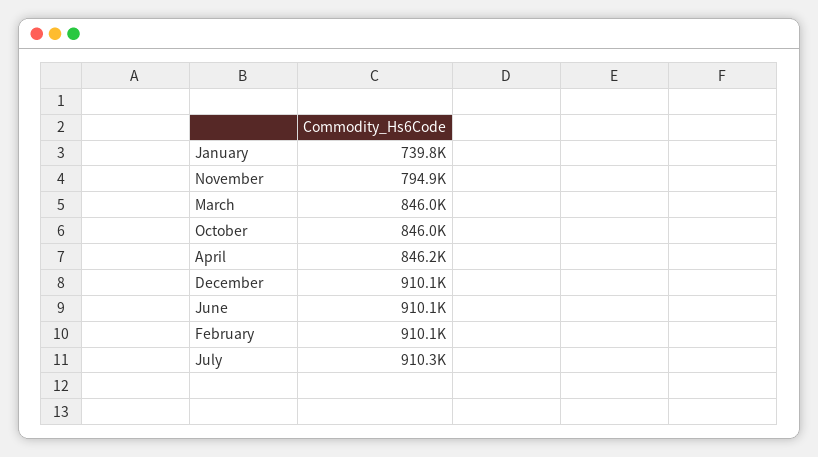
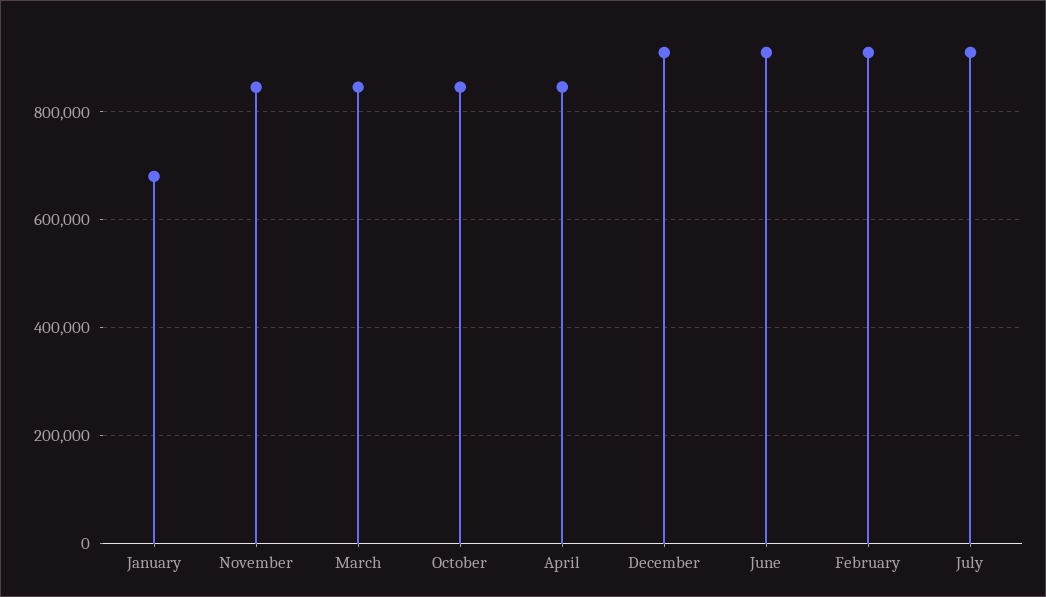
January: 739800 -> 680000
November: 794900 -> 840000

